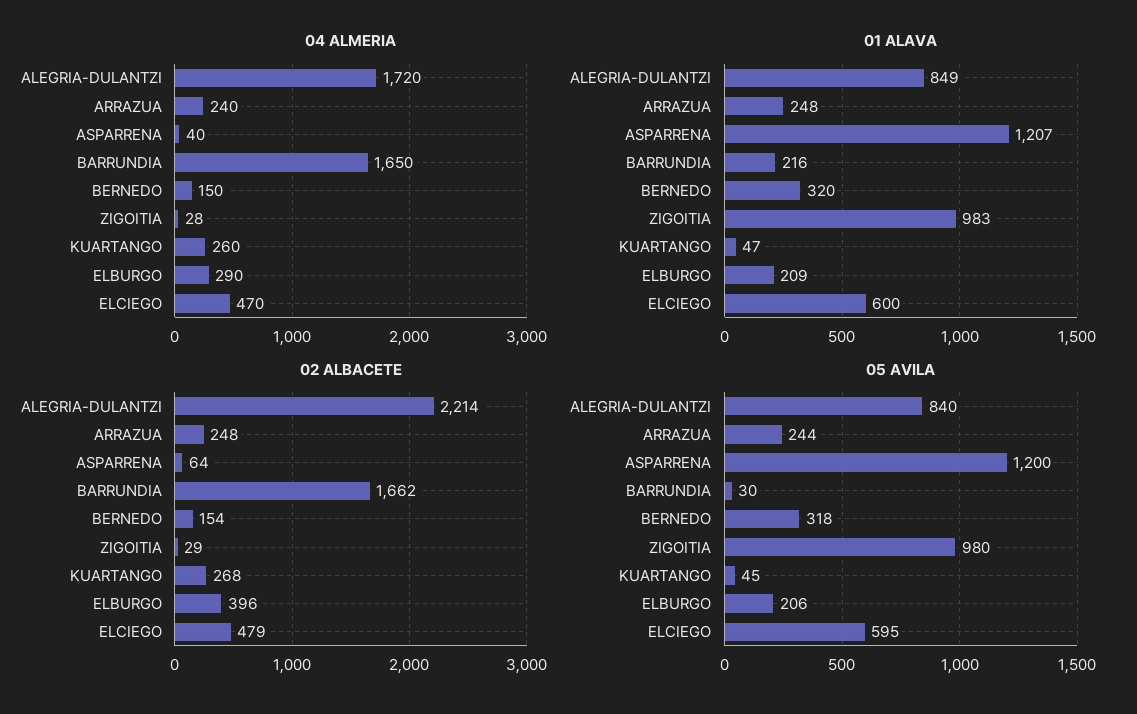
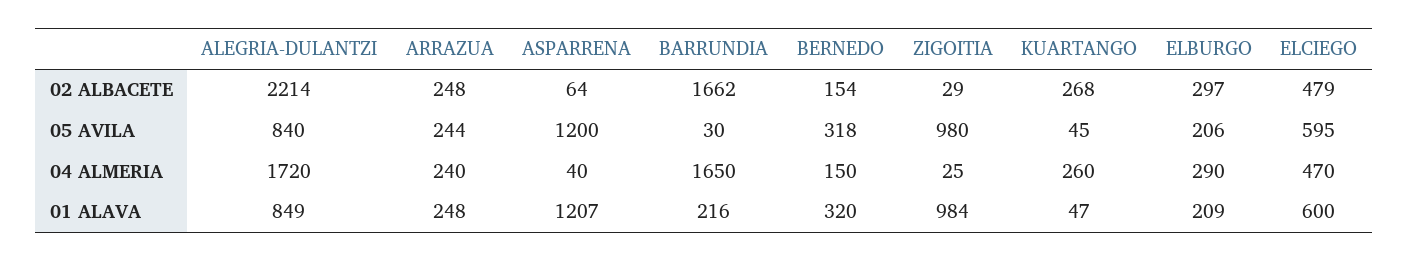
04 ALMERIA, ZIGOITIA: 28 -> 25
01 ALAVA, ZIGOITIA: 983 -> 984
02 ALBACETE, ELBURGO: 396 -> 297

